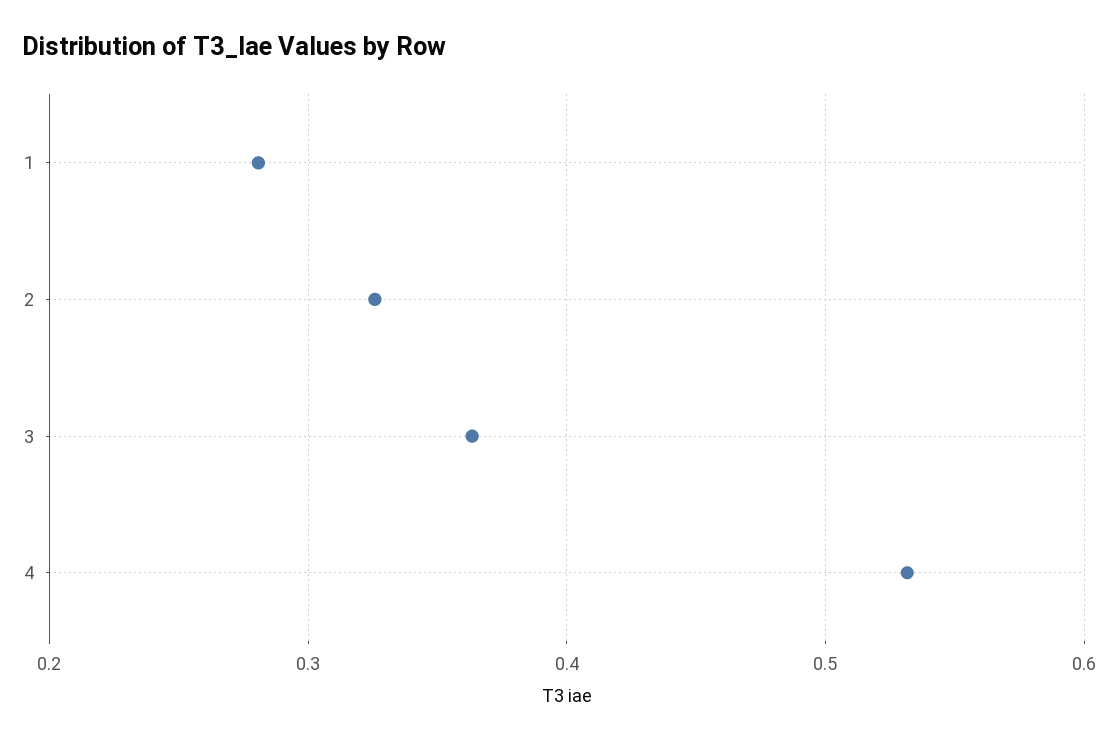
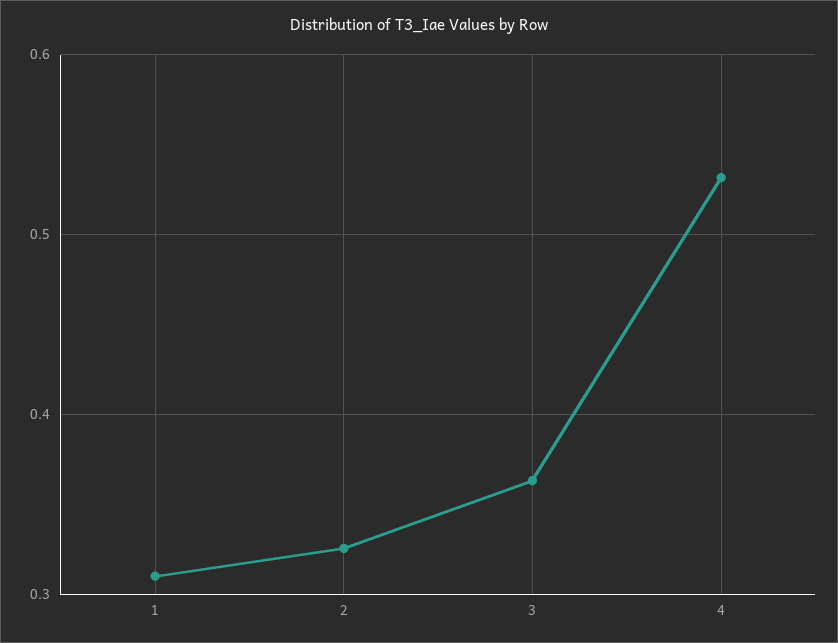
1: 0.28 -> 0.31

